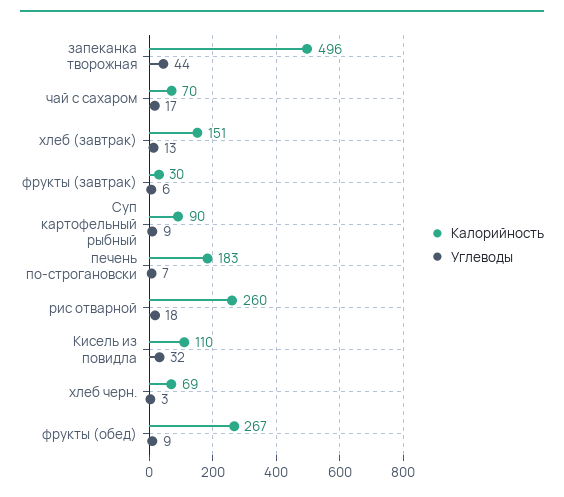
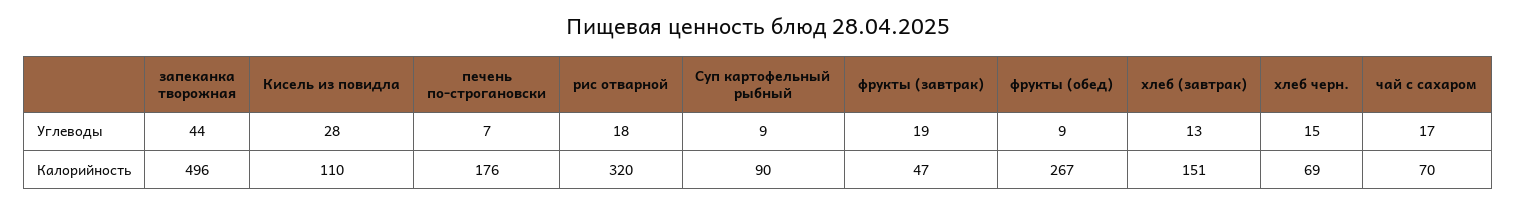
Калорийность, фрукты (завтрак): 30 -> 47
Углеводы, фрукты (завтрак): 6 -> 19
Калорийность, печень по-строгановски: 183 -> 176
Калорийность, рис отварной: 260 -> 320
Углеводы, Кисель из повидла: 32 -> 28
Углеводы, хлеб черн.: 3 -> 15

